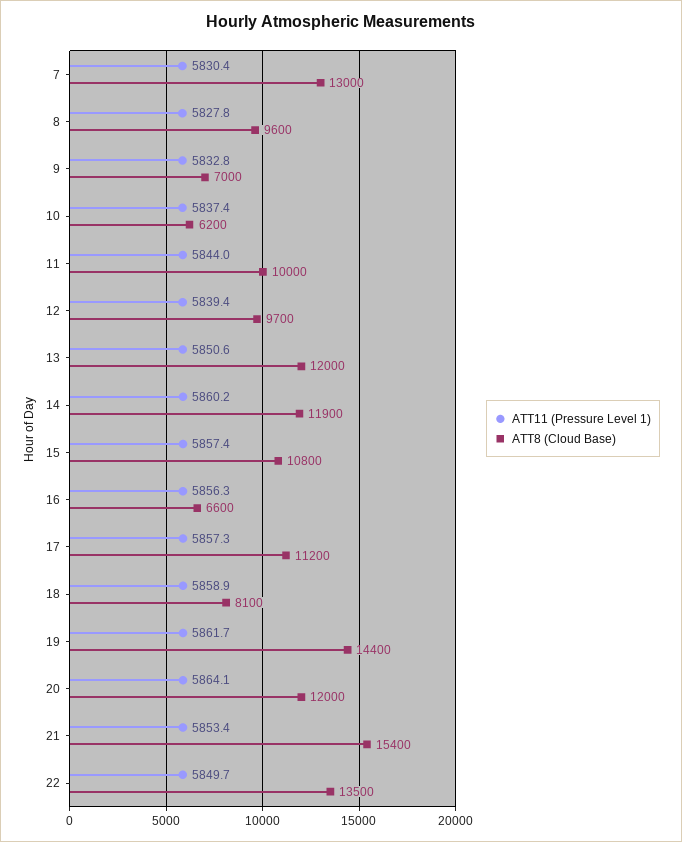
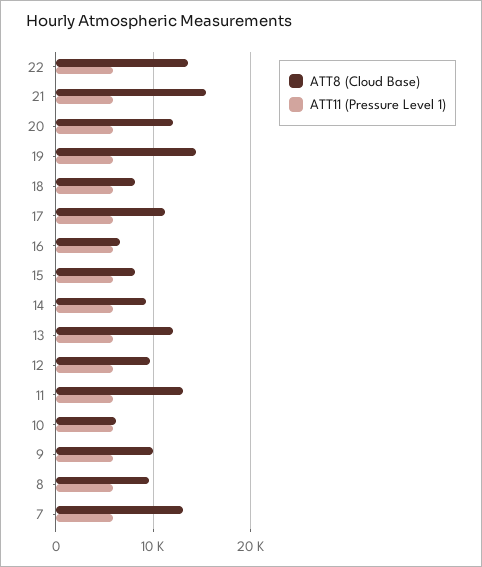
ATT8 (Cloud Base), 9: 7000 -> 10000
ATT8 (Cloud Base), 11: 10000 -> 13000
ATT8 (Cloud Base), 14: 11900 -> 9000
ATT8 (Cloud Base), 15: 10800 -> 8000

